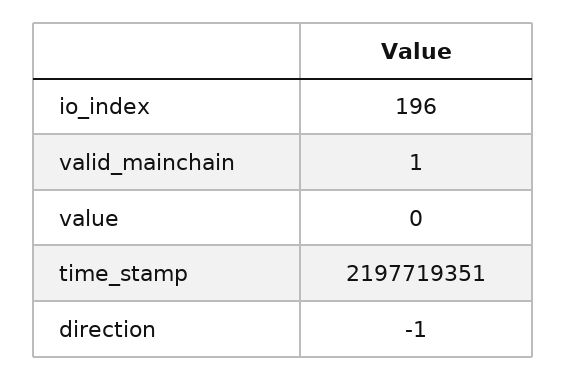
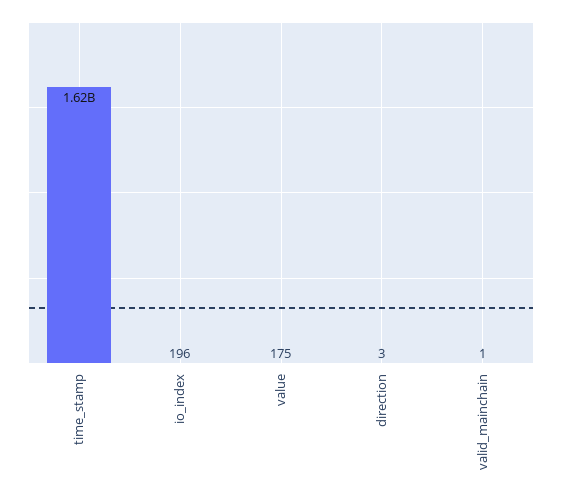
value: 0 -> 175
time_stamp: 2197719351 -> 1620000000
direction: -1 -> 3

